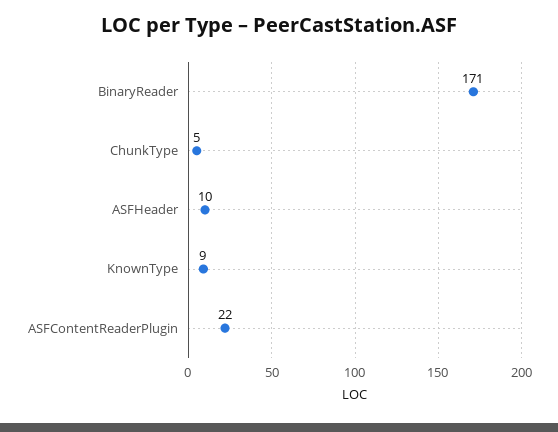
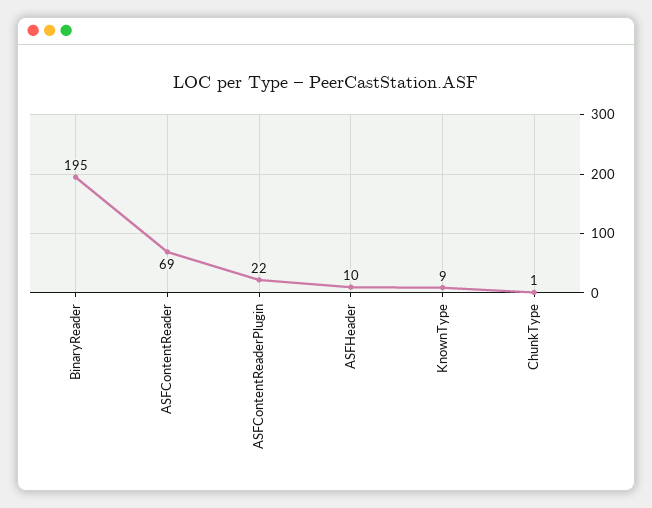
BinaryReader: 171 -> 195
ChunkType: 5 -> 1
ASFContentReader: none -> 69

